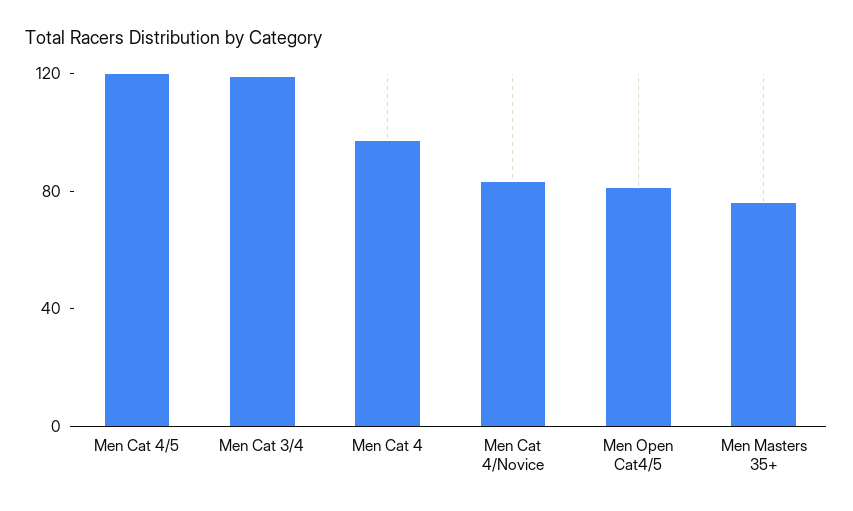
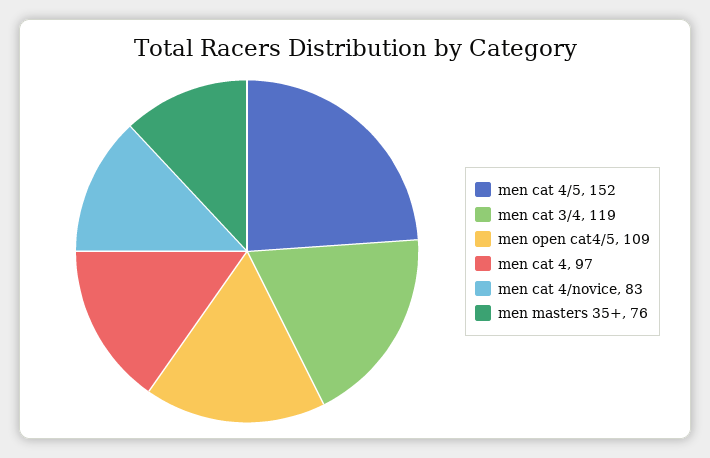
Men Cat 4/5: 120 -> 152
Men Open Cat4/5: 80 -> 109

